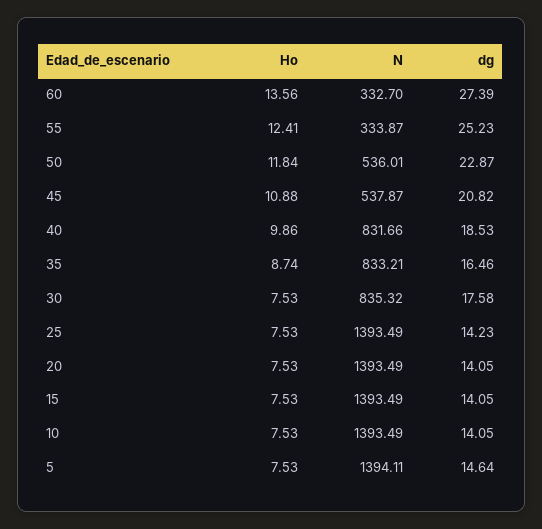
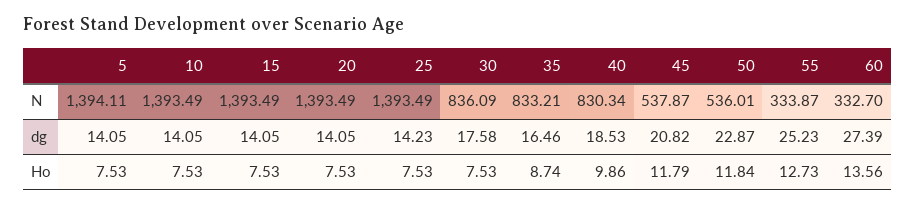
Ho, 55: 12.41 -> 12.73
Ho, 45: 10.88 -> 11.79
N, 40: 831.66 -> 830.34
N, 30: 835.32 -> 836.09
dg, 5: 14.64 -> 14.05

